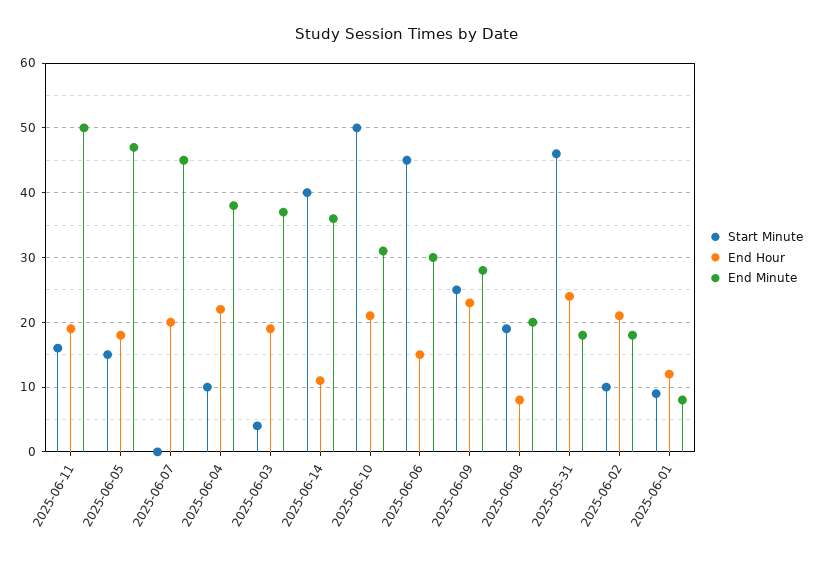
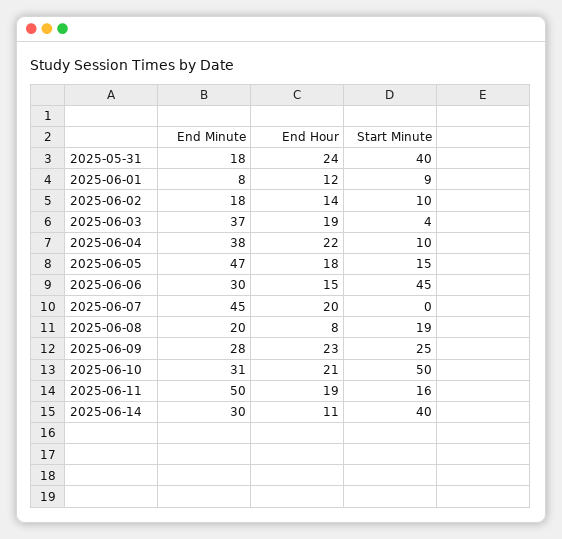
End Minute, 2025-06-14: 36 -> 30
Start Minute, 2025-05-31: 46 -> 40
End Hour, 2025-06-02: 21 -> 14

